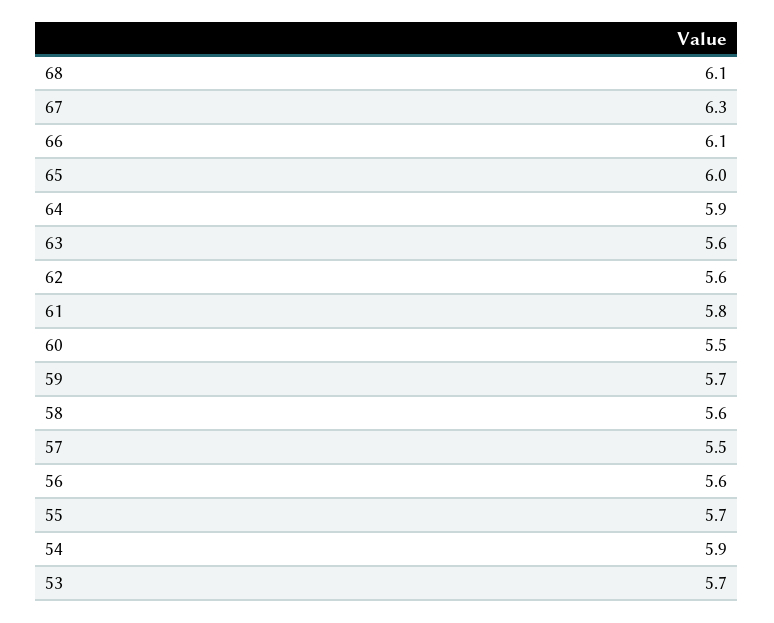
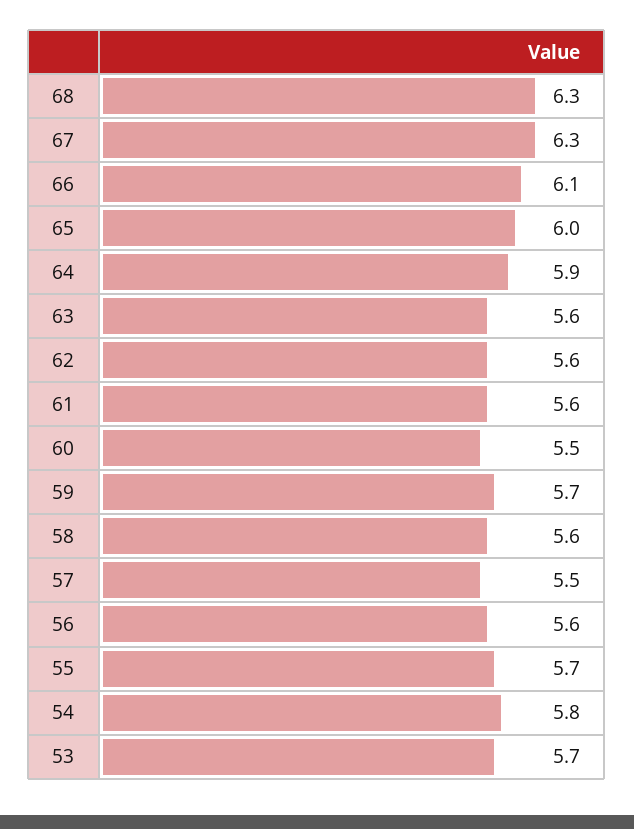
68: 6.1 -> 6.3
61: 5.8 -> 5.6
54: 5.9 -> 5.8

